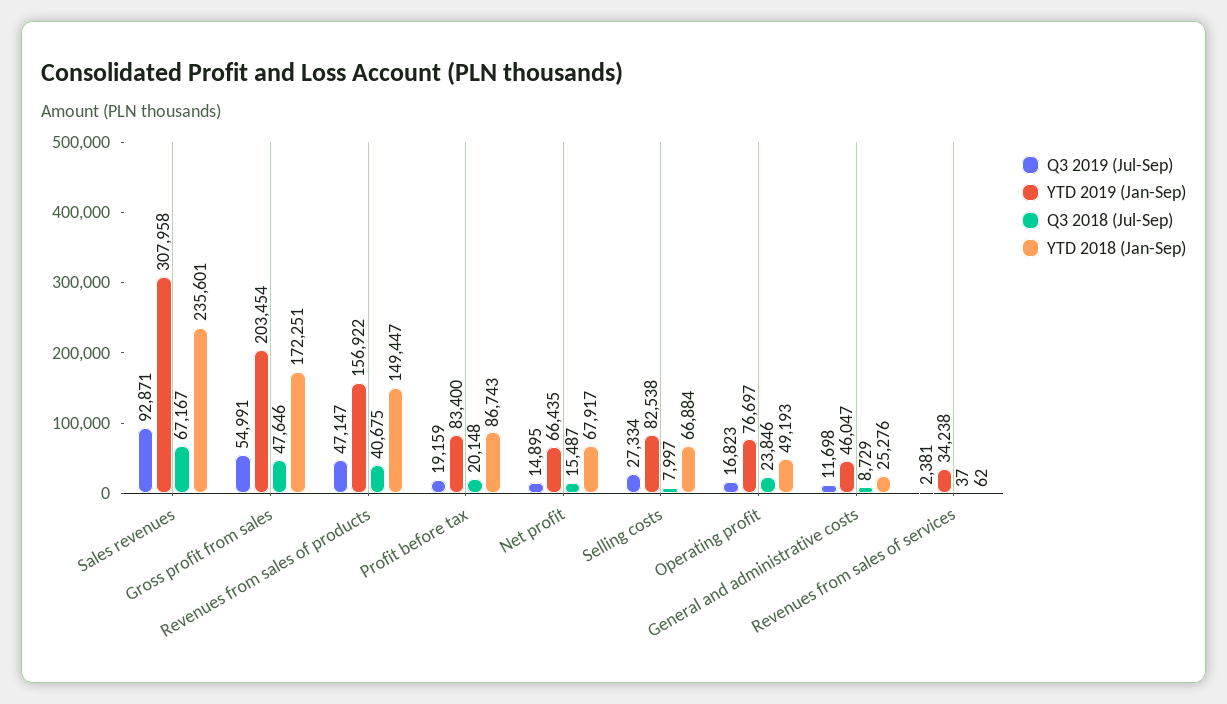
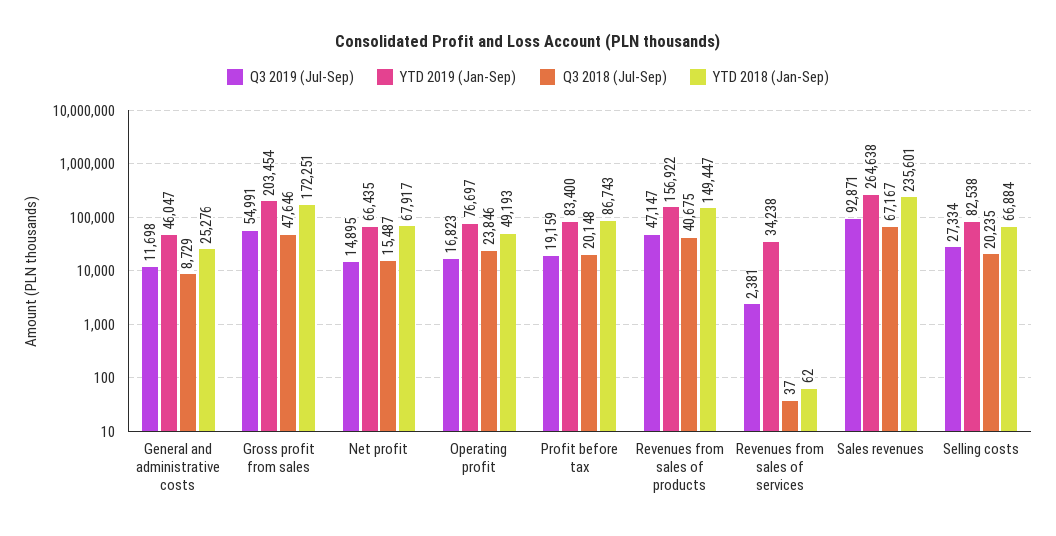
YTD 2019 (Jan-Sep), Sales revenues: 307958 -> 264638
Q3 2018 (Jul-Sep), Selling costs: 7997 -> 20235

